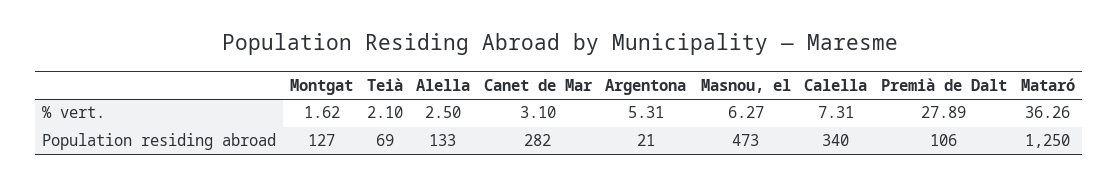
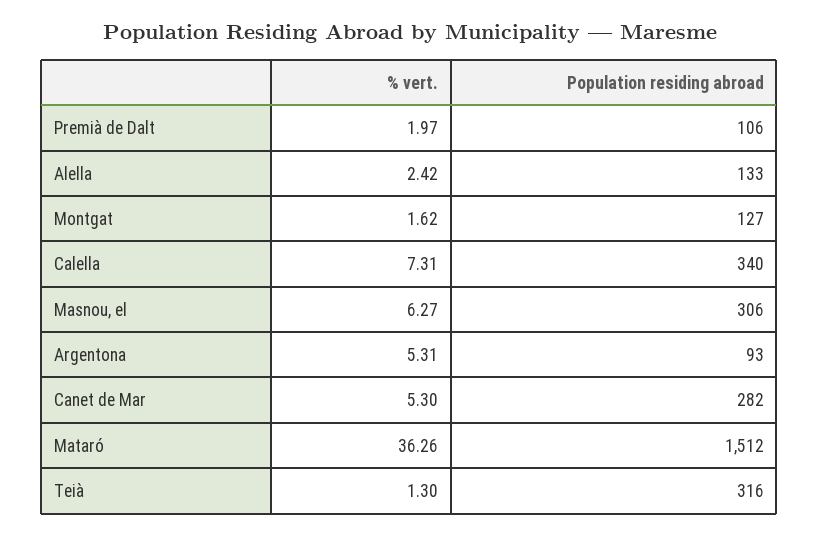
Teià, % vert.: 2.1 -> 1.3
Alella, % vert.: 2.5 -> 2.42
Canet de Mar, % vert.: 3.1 -> 5.3
Premià de Dalt, % vert.: 27.89 -> 1.97
Teià, Population residing abroad: 69 -> 316
Argentona, Population residing abroad: 21 -> 93
Masnou, el, Population residing abroad: 473 -> 306
Mataró, Population residing abroad: 1250 -> 1512

